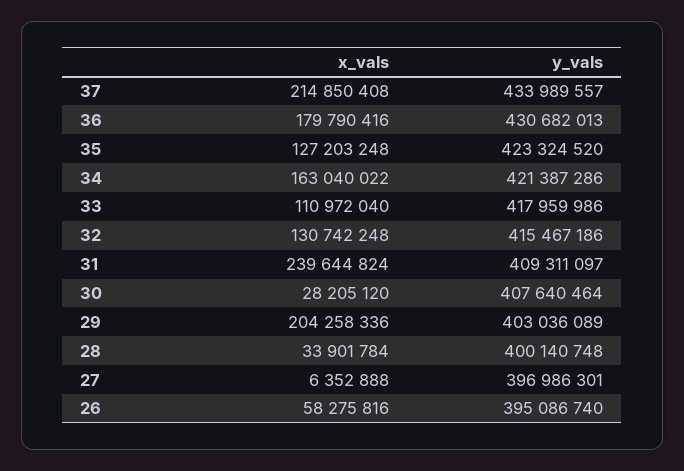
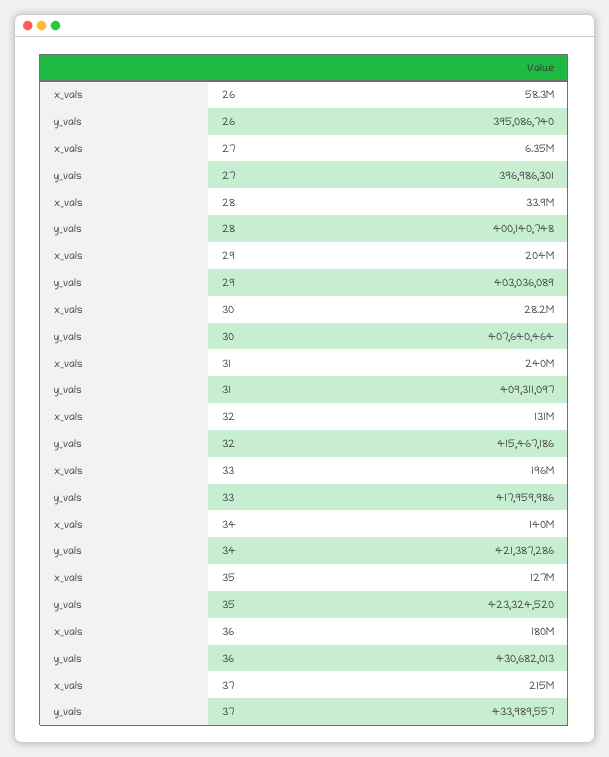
x_vals, 34: 163040022 -> 140000000
x_vals, 33: 110972040 -> 196000000

